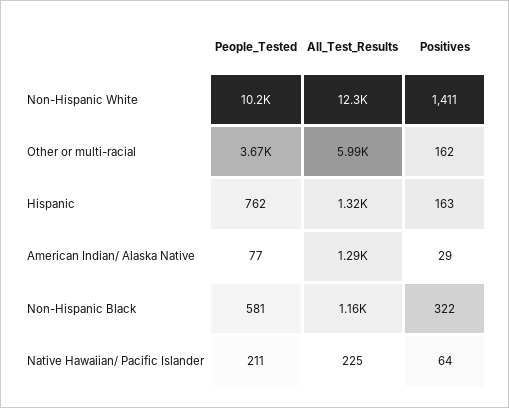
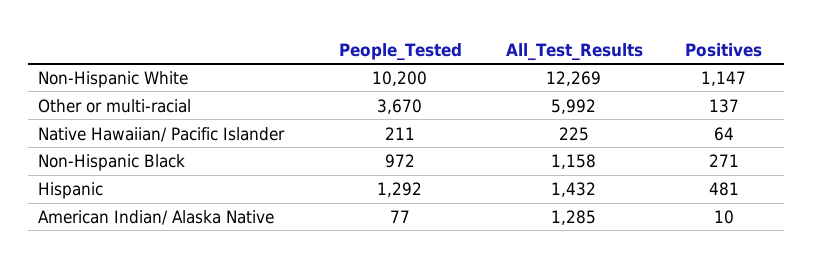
Positives, Non-Hispanic White: 1411 -> 1147
Positives, Other or multi-racial: 162 -> 137
People_Tested, Hispanic: 762 -> 1292
All_Test_Results, Hispanic: 1320 -> 1432
Positives, Hispanic: 163 -> 481
Positives, American Indian/ Alaska Native: 29 -> 10
People_Tested, Non-Hispanic Black: 581 -> 972
Positives, Non-Hispanic Black: 322 -> 271

